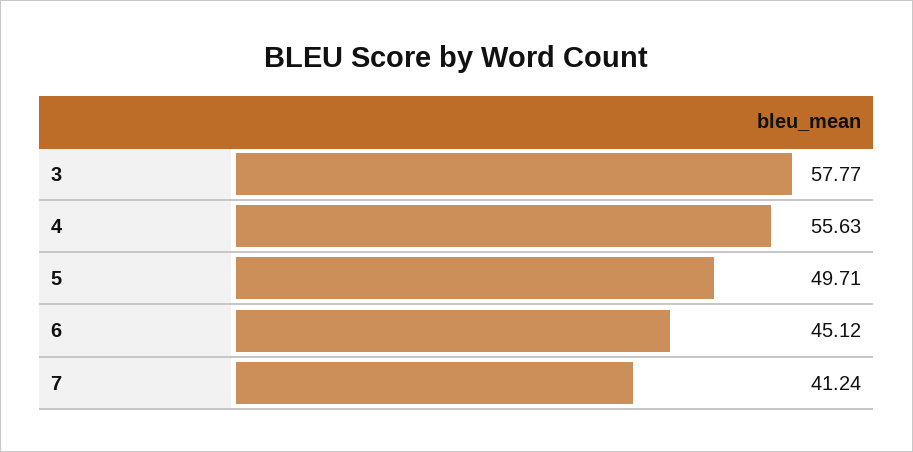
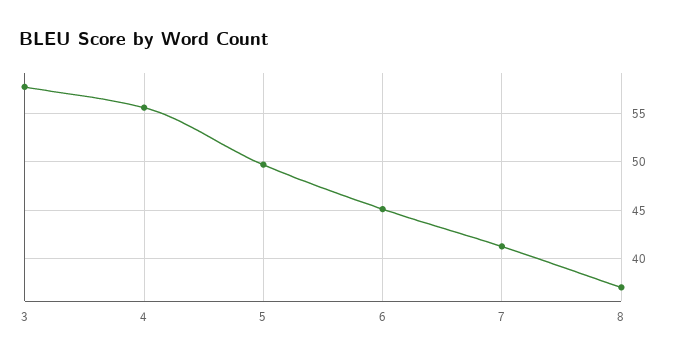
8: none -> 37

